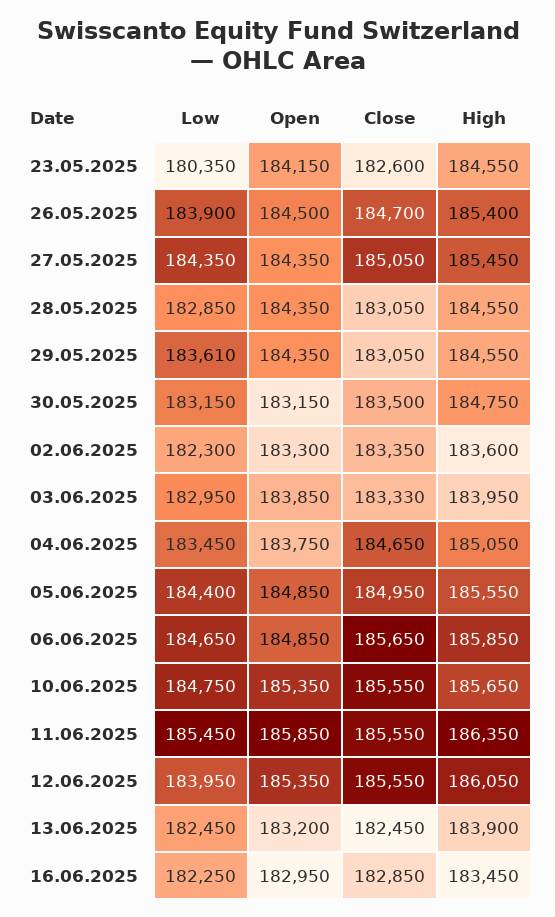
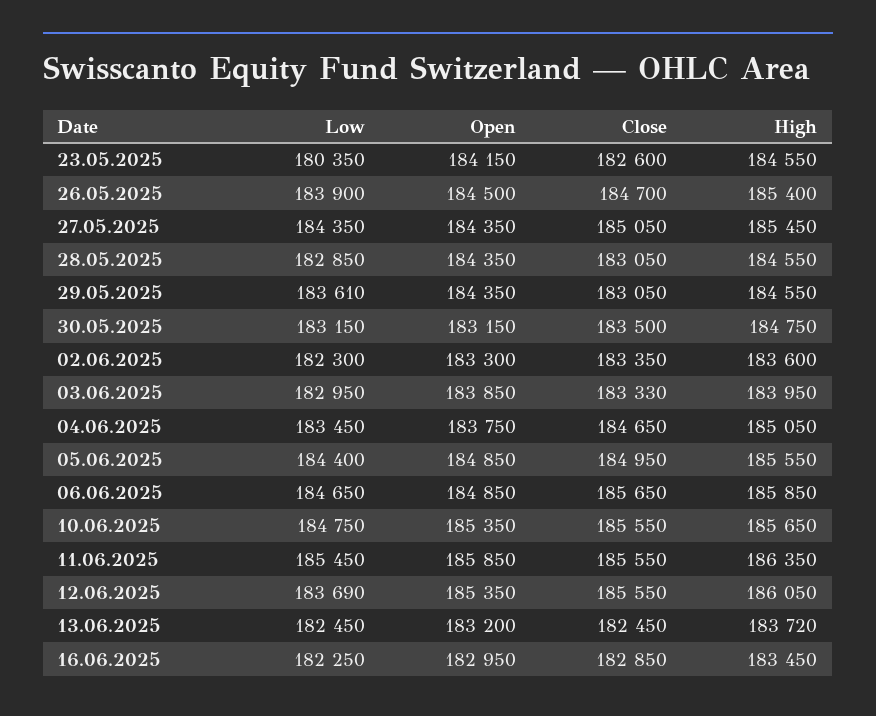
Low, 12.06.2025: 183950 -> 183690
High, 13.06.2025: 183900 -> 183720

